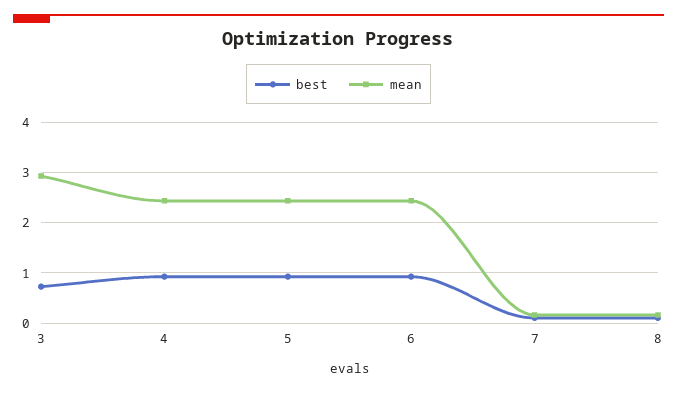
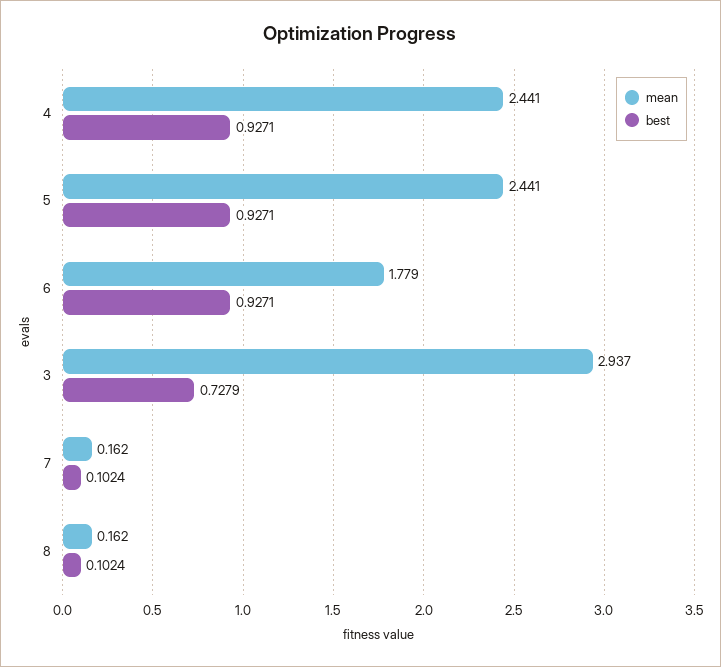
mean, 6: 2.4 -> 1.779

